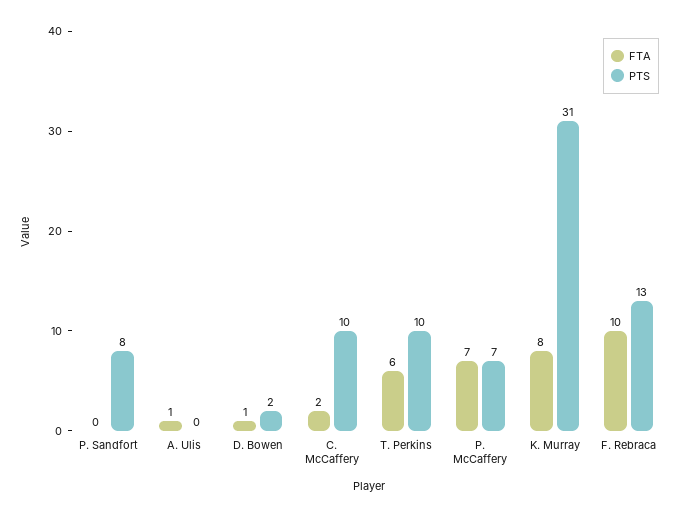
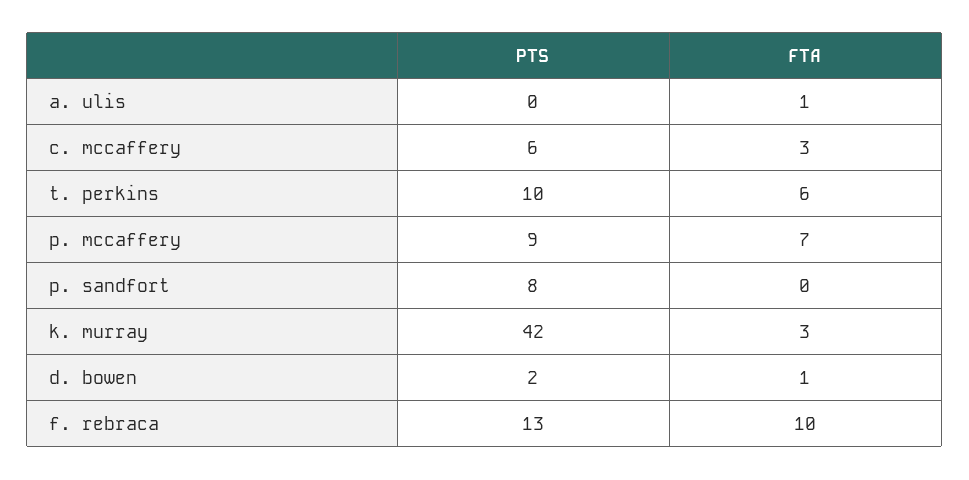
FTA, C. McCaffery: 2 -> 3
PTS, C. McCaffery: 10 -> 6
PTS, P. McCaffery: 7 -> 9
FTA, K. Murray: 8 -> 3
PTS, K. Murray: 31 -> 42

